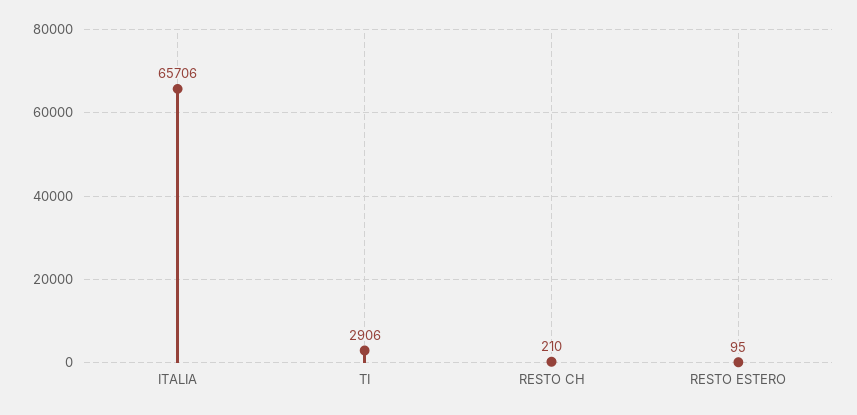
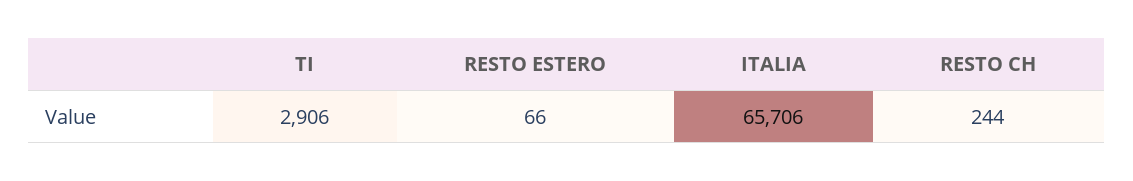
RESTO CH: 210 -> 244
RESTO ESTERO: 95 -> 66

